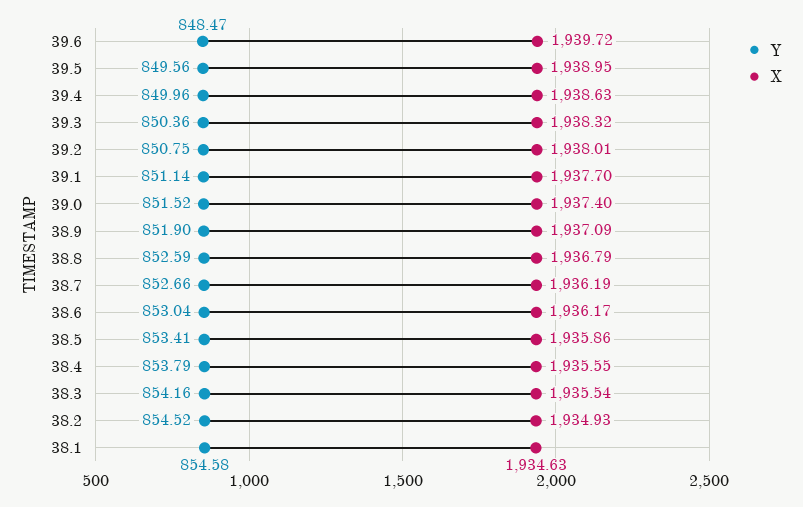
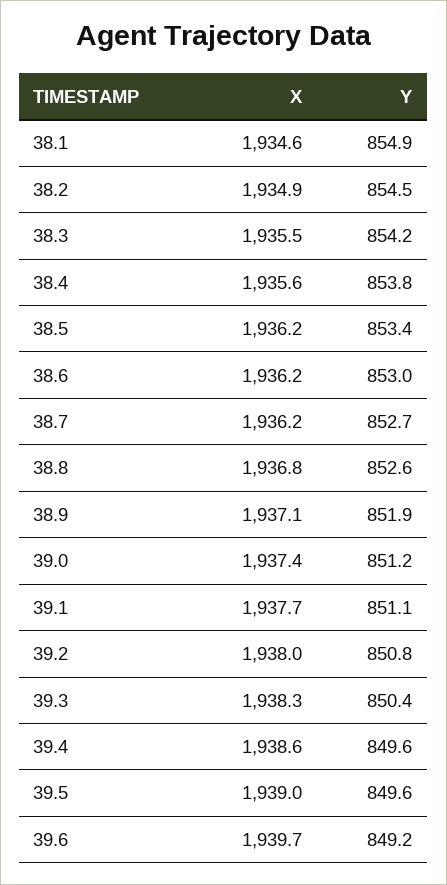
Y, 39.6: 848.47 -> 849.2
Y, 39.4: 849.96 -> 849.6
Y, 39.0: 851.52 -> 851.2
X, 38.5: 1935.86 -> 1936.2
Y, 38.1: 854.58 -> 854.9

